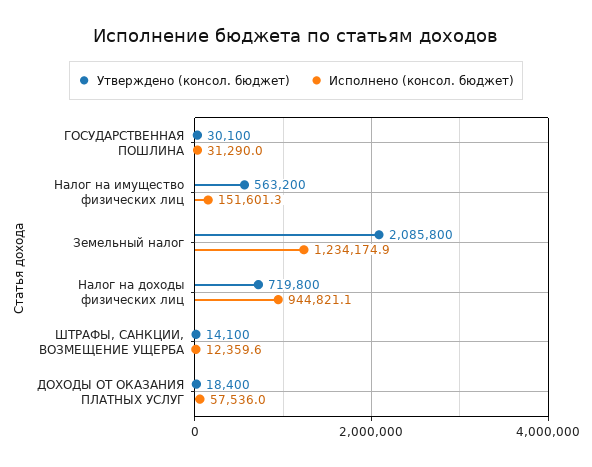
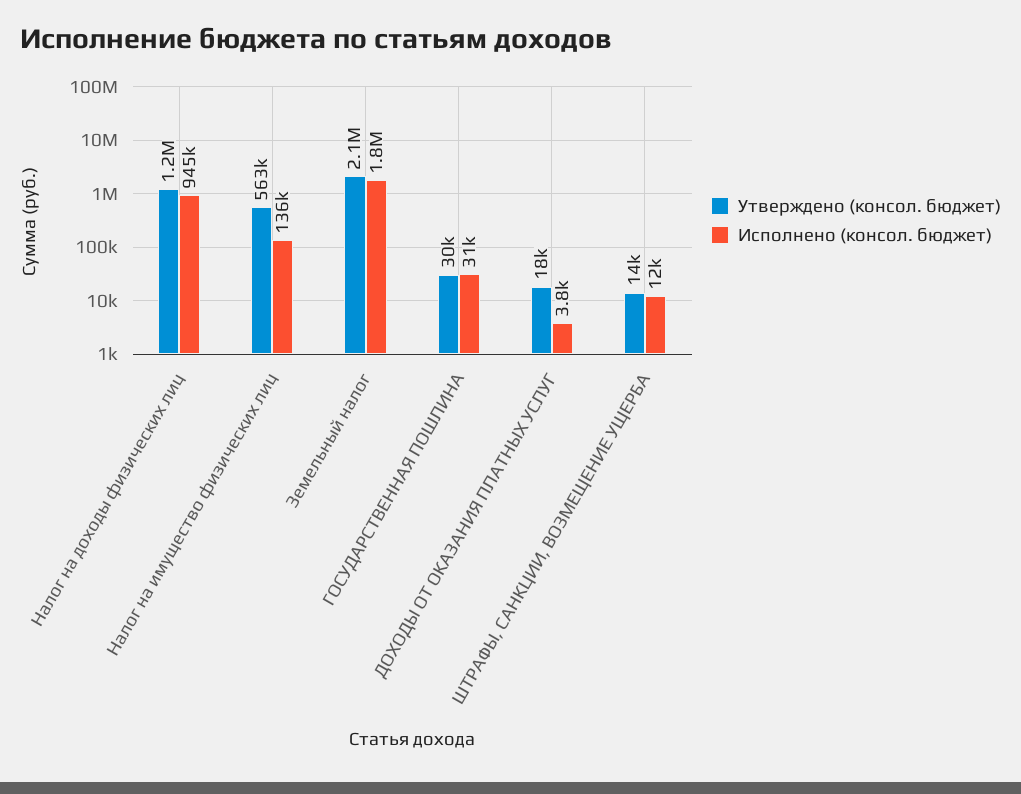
Исполнено (консол. бюджет), Налог на имущество физических лиц: 151601.3 -> 136000
Исполнено (консол. бюджет), Земельный налог: 1234174.9 -> 1800000
Утверждено (консол. бюджет), Налог на доходы физических лиц: 719800 -> 1200000
Исполнено (консол. бюджет), ДОХОДЫ ОТ ОКАЗАНИЯ ПЛАТНЫХ УСЛУГ: 57536 -> 3800

